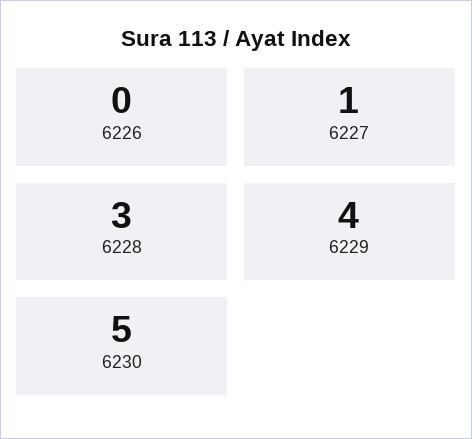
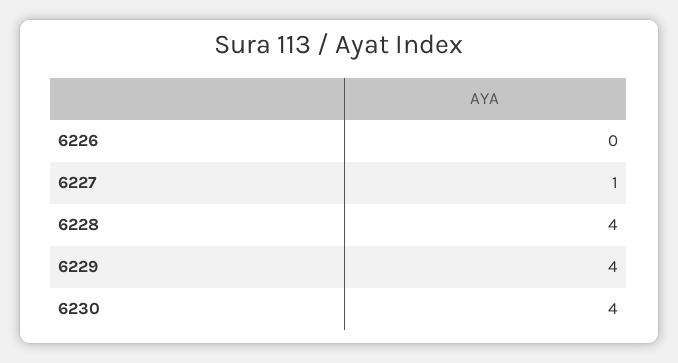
6228: 3 -> 4
6230: 5 -> 4

